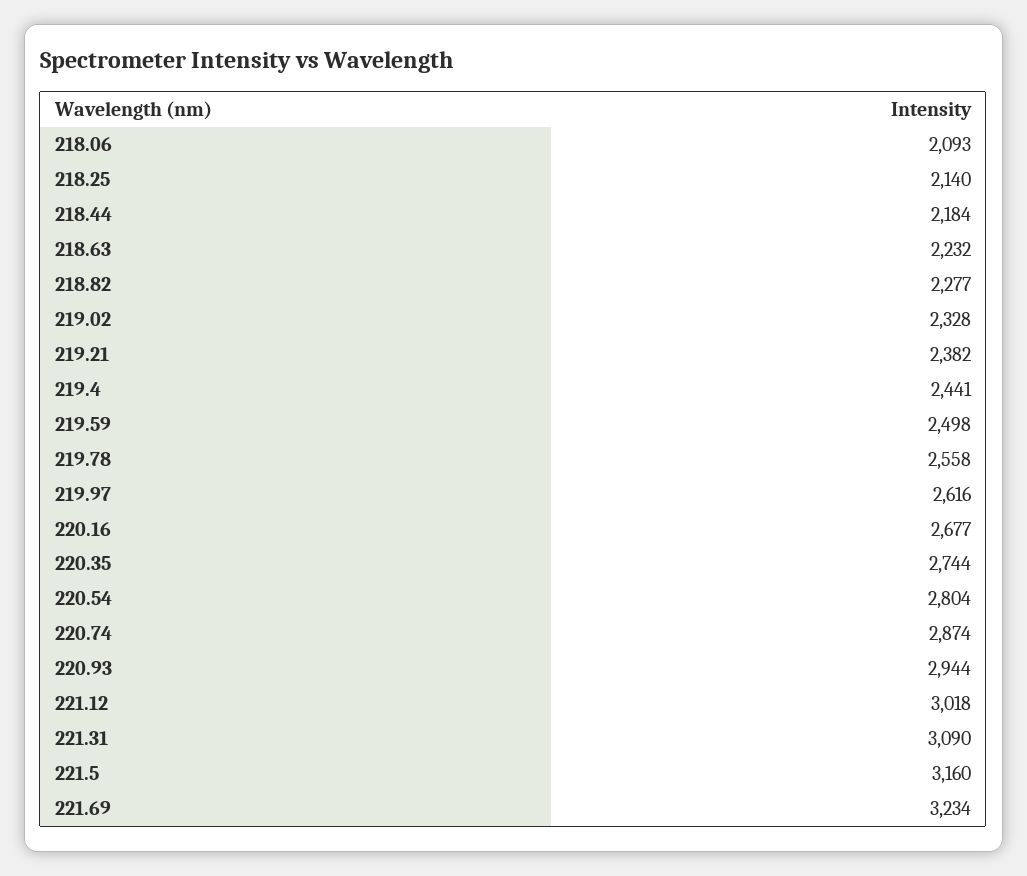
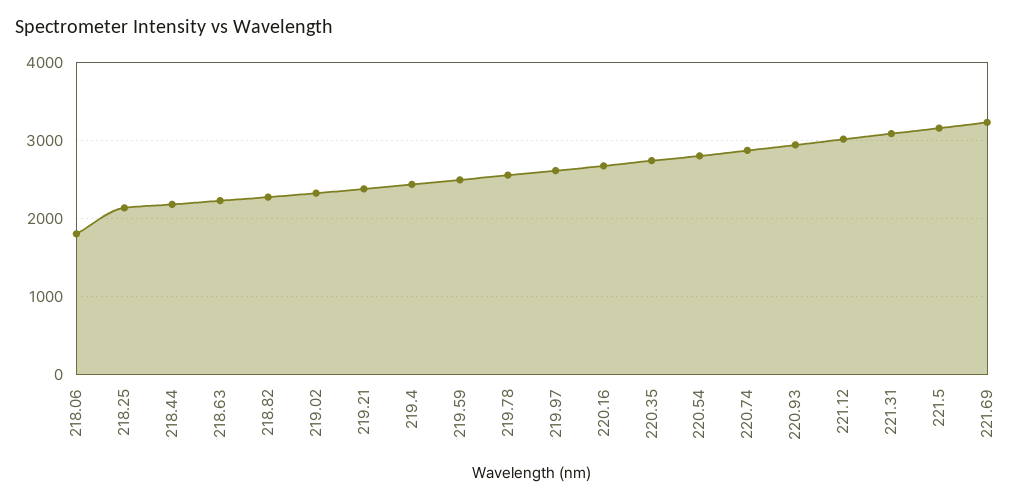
218.06: 2093 -> 1800

